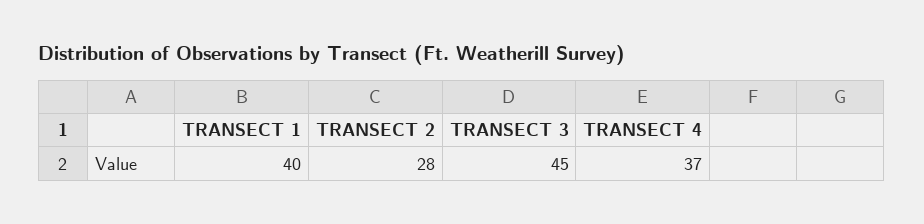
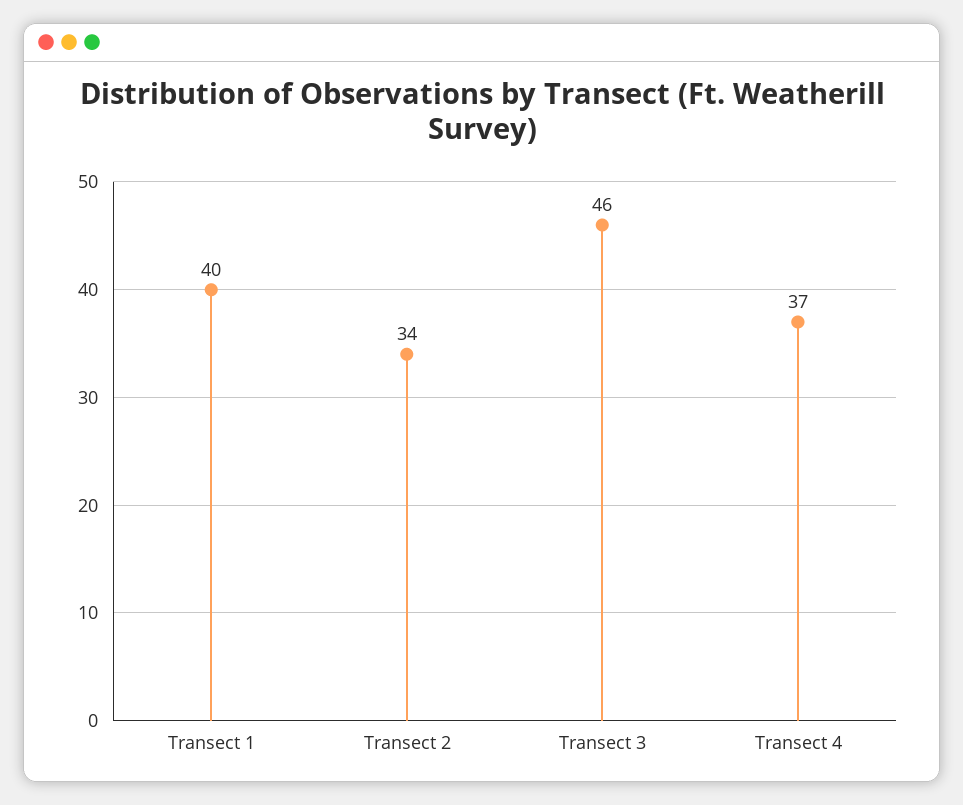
TRANSECT 2: 28 -> 34
TRANSECT 3: 45 -> 46

